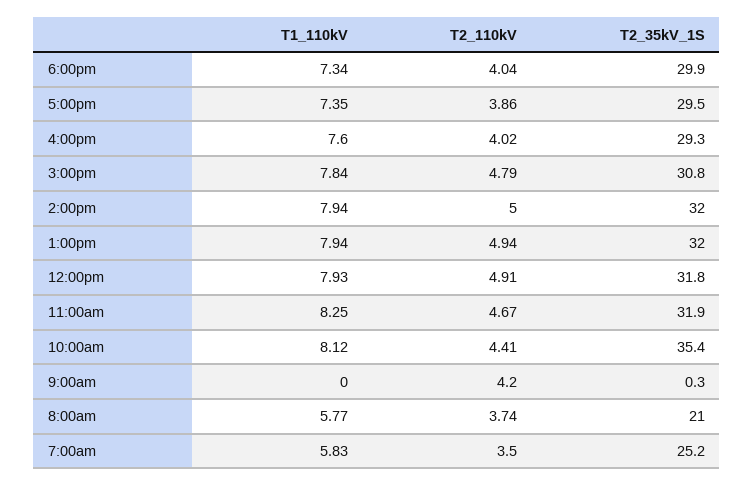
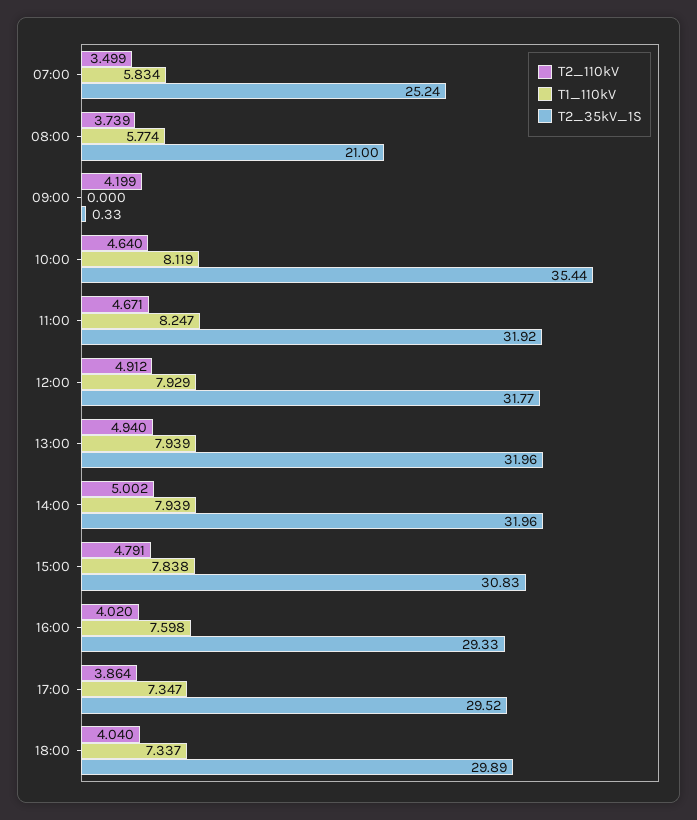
T2_110kV, 10:00am: 4.41 -> 4.64

